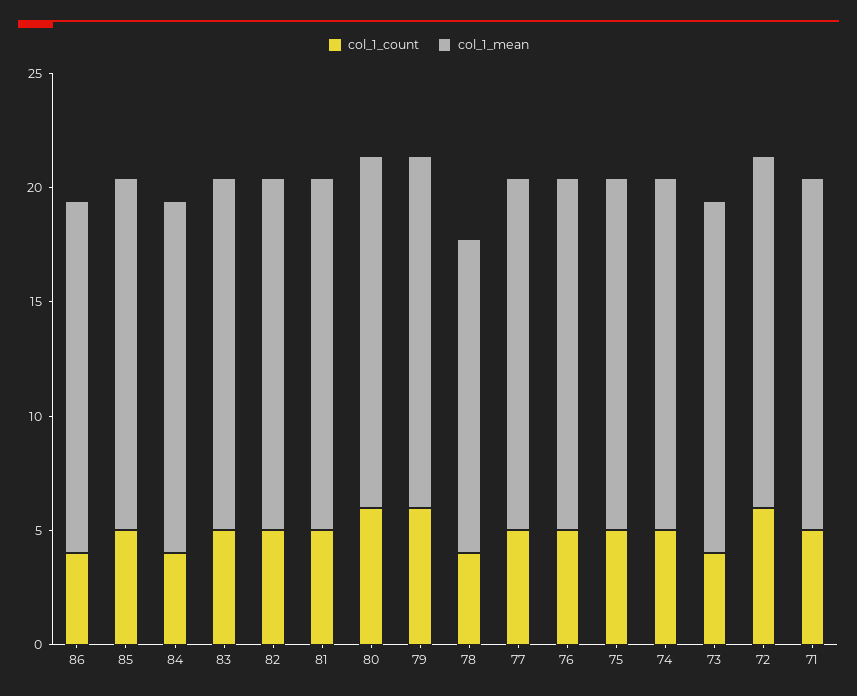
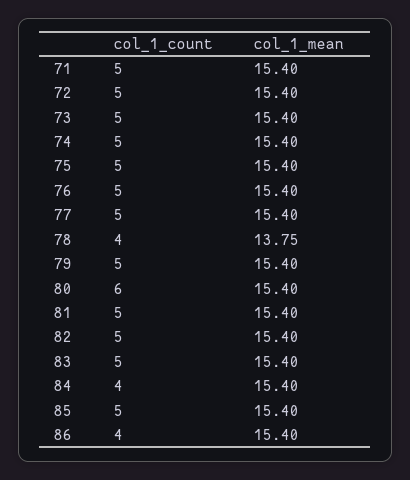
col_1_count, 79: 6 -> 5
col_1_count, 73: 4 -> 5
col_1_count, 72: 6 -> 5

